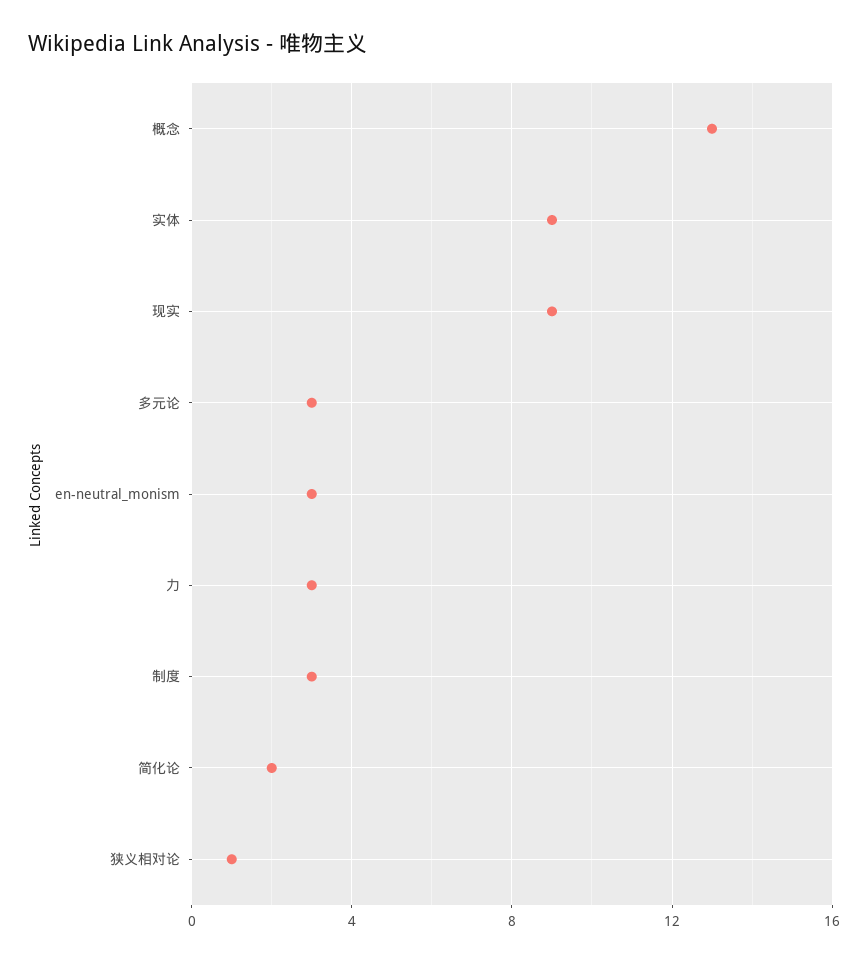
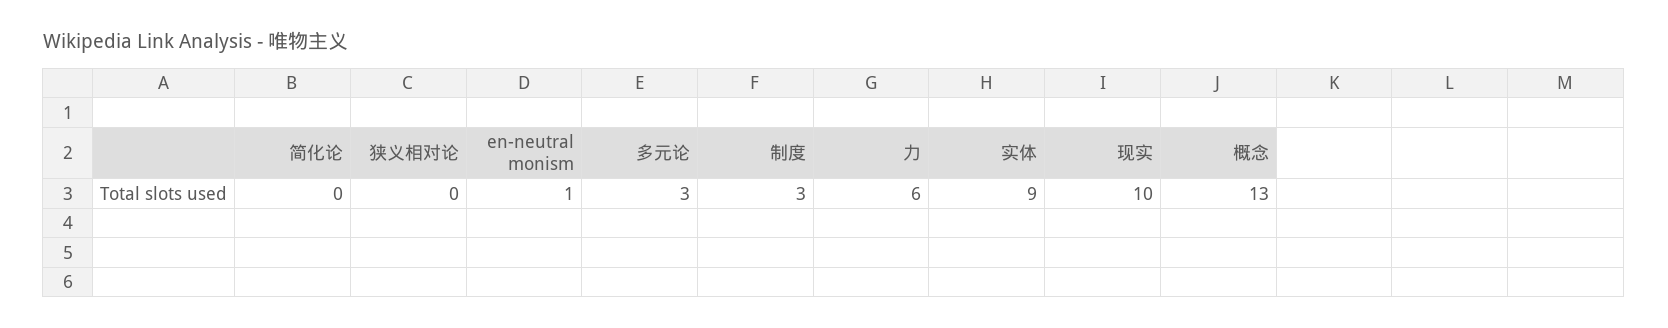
现实: 9 -> 10
en-neutral_monism: 3 -> 1
力: 3 -> 6
简化论: 2 -> 0
狭义相对论: 1 -> 0

